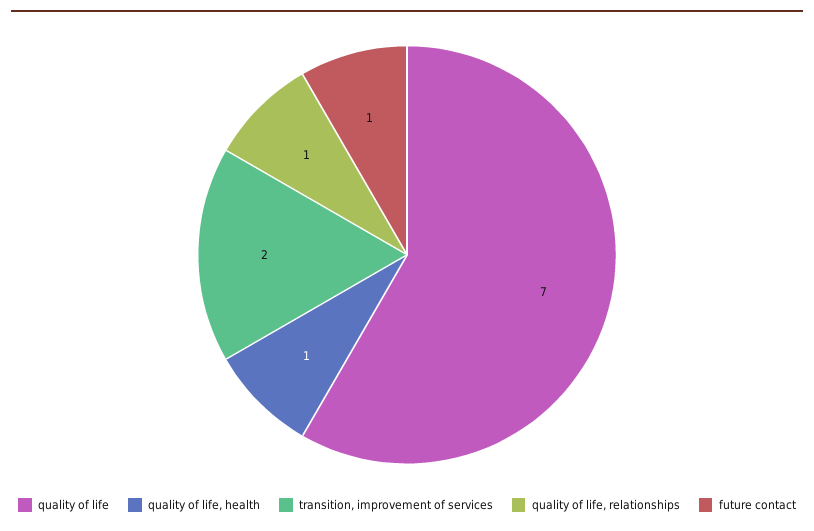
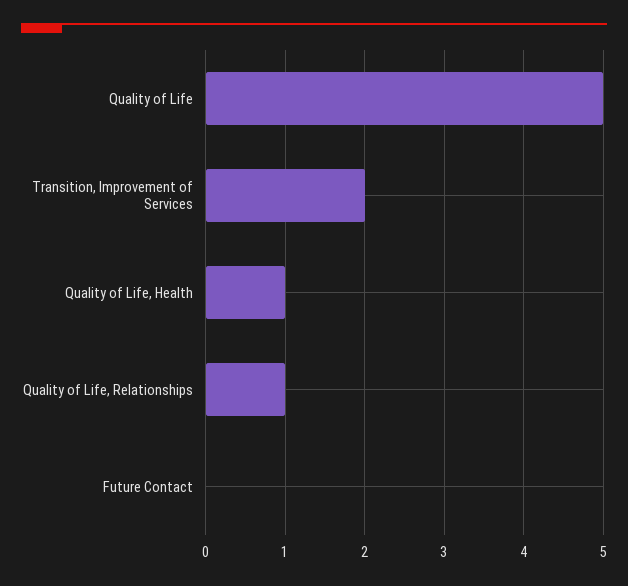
quality of life: 7 -> 5
future contact: 1 -> 0

